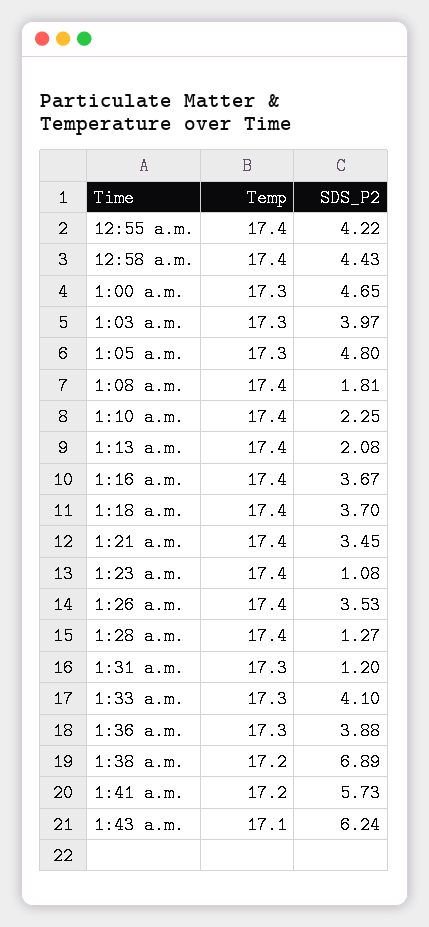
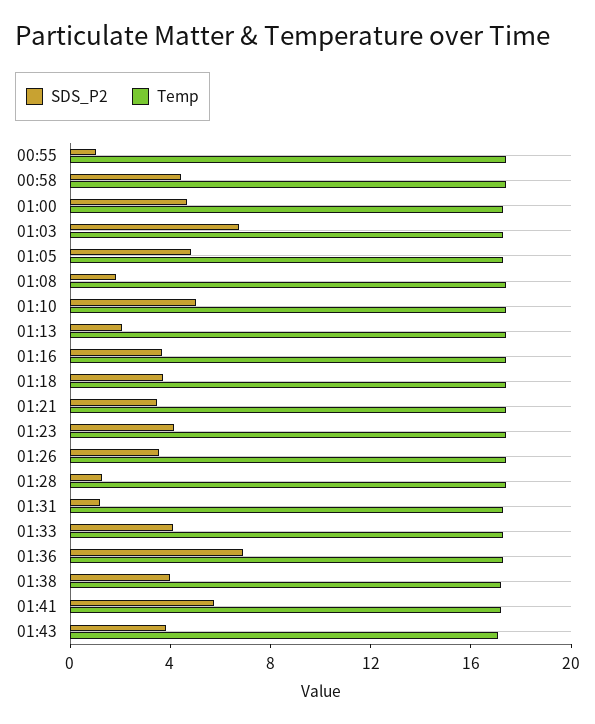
SDS_P2, 12:55 a.m.: 4.22 -> 1
SDS_P2, 1:03 a.m.: 3.97 -> 7
SDS_P2, 1:10 a.m.: 2.25 -> 5
SDS_P2, 1:23 a.m.: 1.08 -> 4
SDS_P2, 1:36 a.m.: 3.88 -> 7
SDS_P2, 1:38 a.m.: 6.89 -> 4
SDS_P2, 1:43 a.m.: 6.24 -> 4

